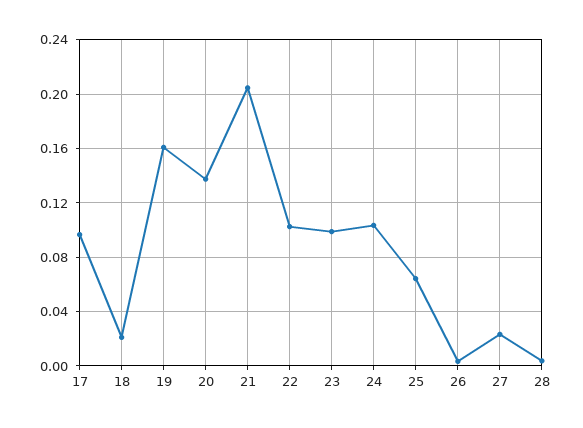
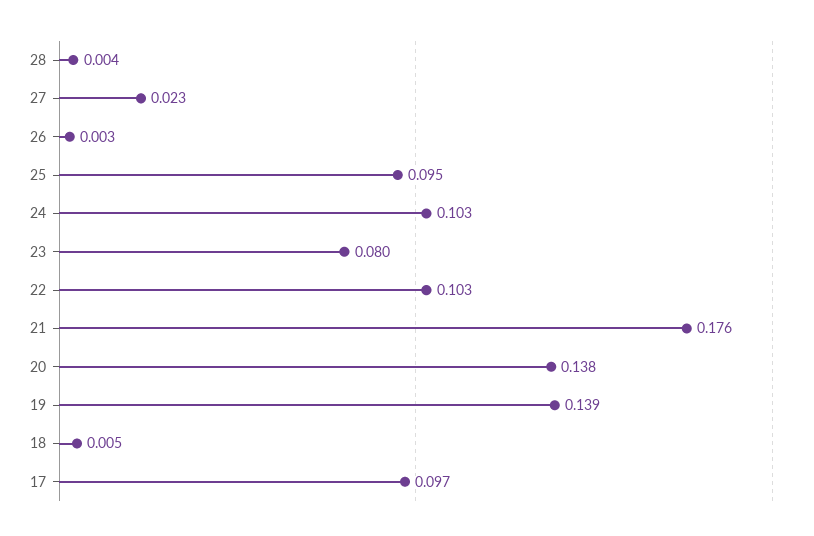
18: 0.02 -> 0.005
19: 0.16 -> 0.139
21: 0.205 -> 0.176
23: 0.1 -> 0.08
25: 0.065 -> 0.095

